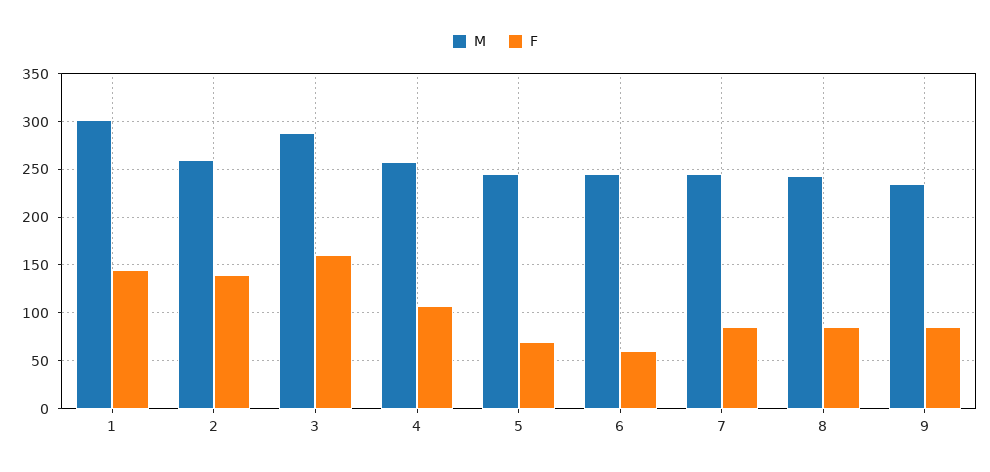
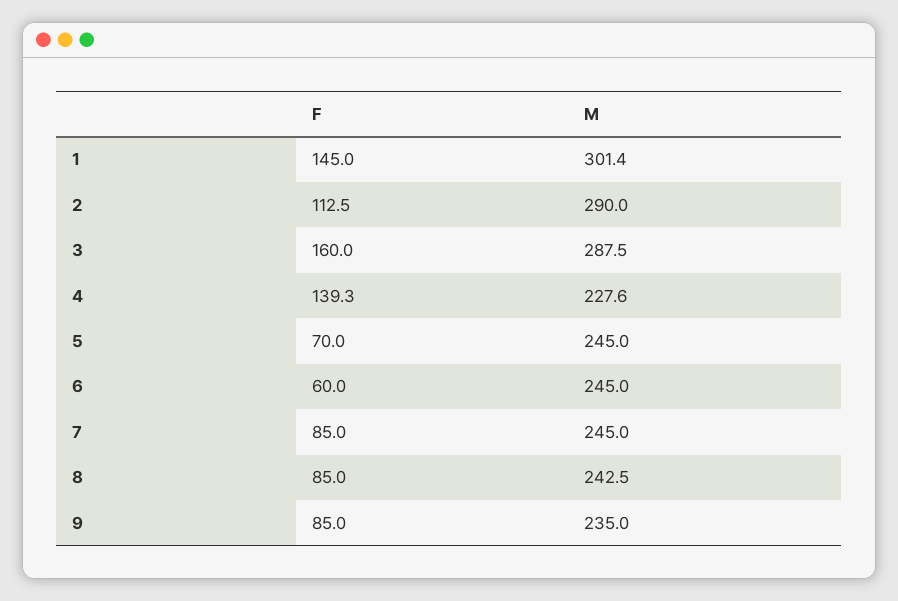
M, 2: 260 -> 290
F, 2: 140 -> 112.5
M, 4: 260 -> 227.6
F, 4: 110 -> 139.3

